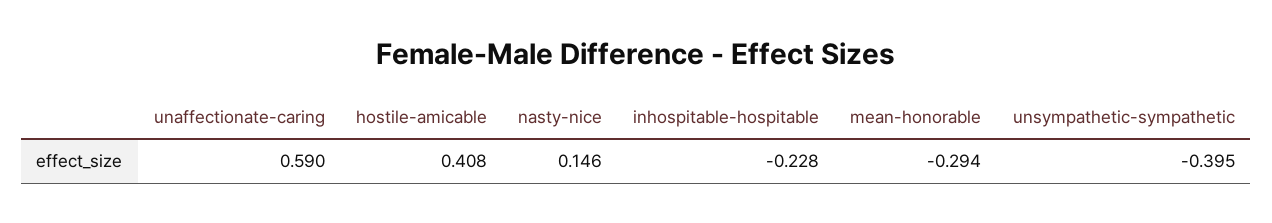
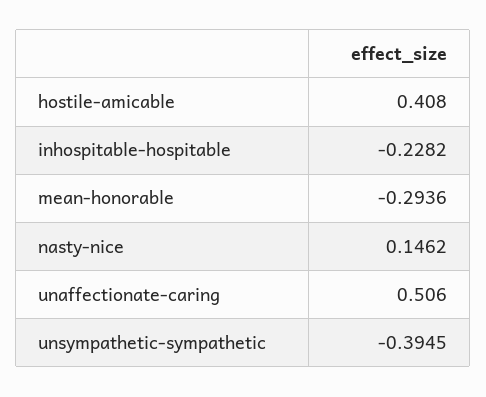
unaffectionate-caring: 0.59 -> 0.506

